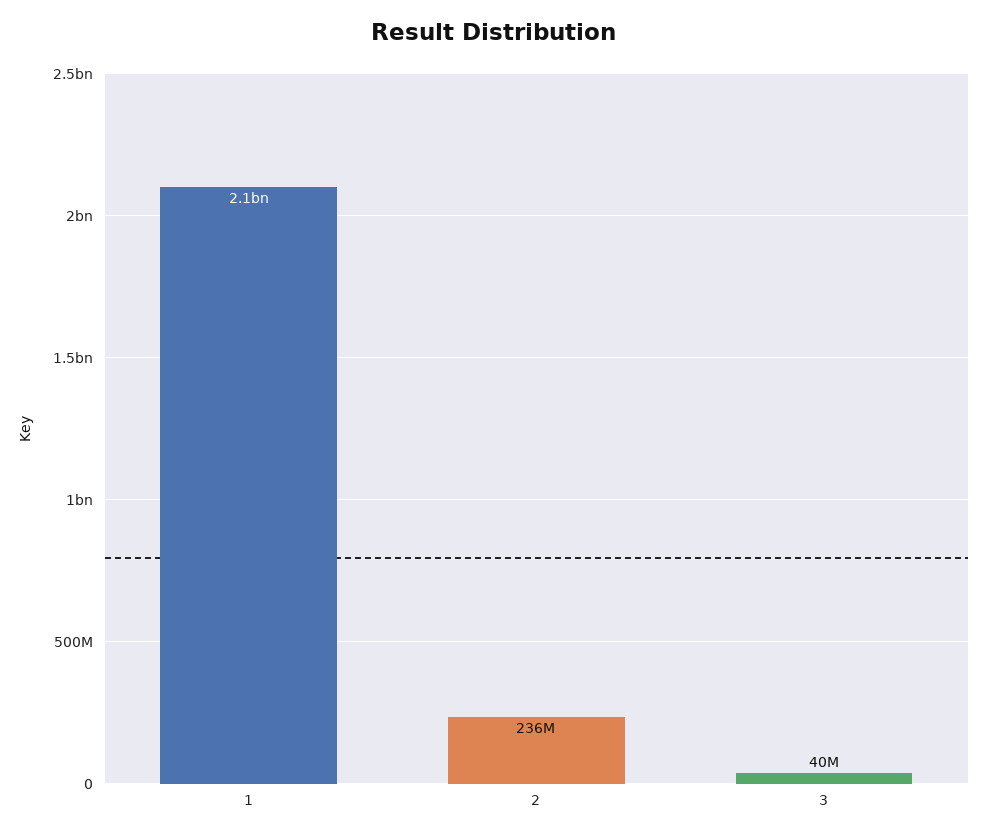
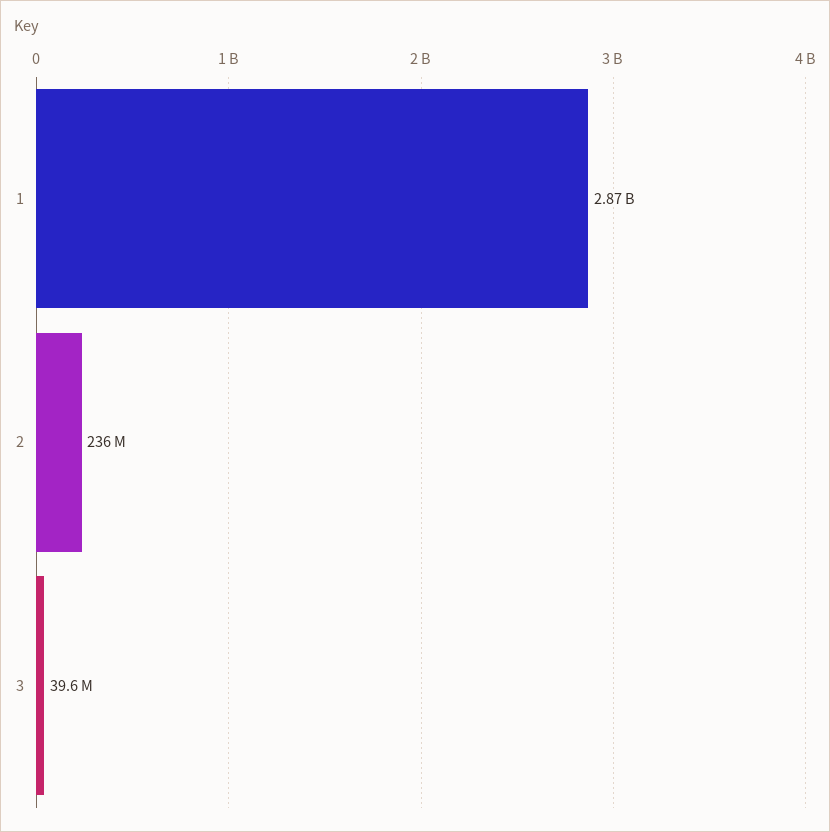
1: 2100000000 -> 2870000000

